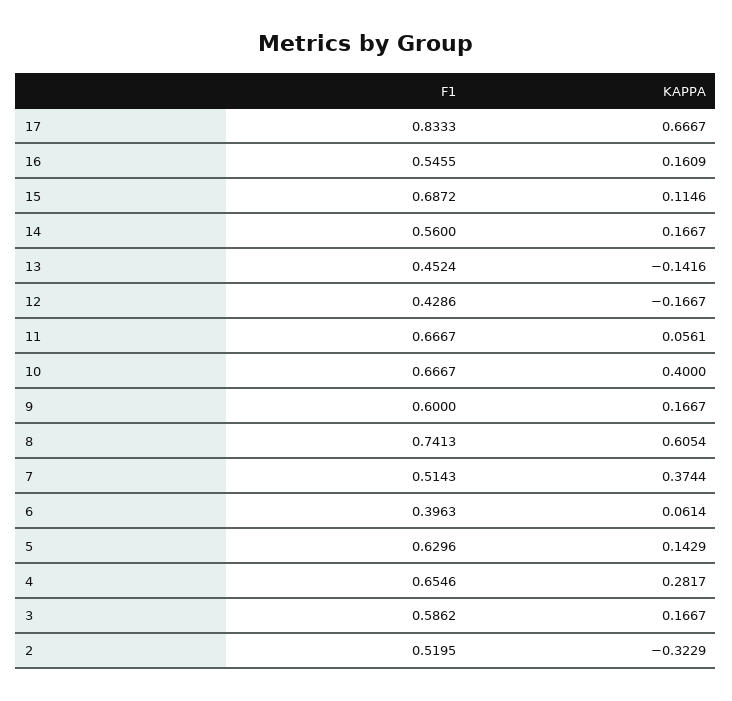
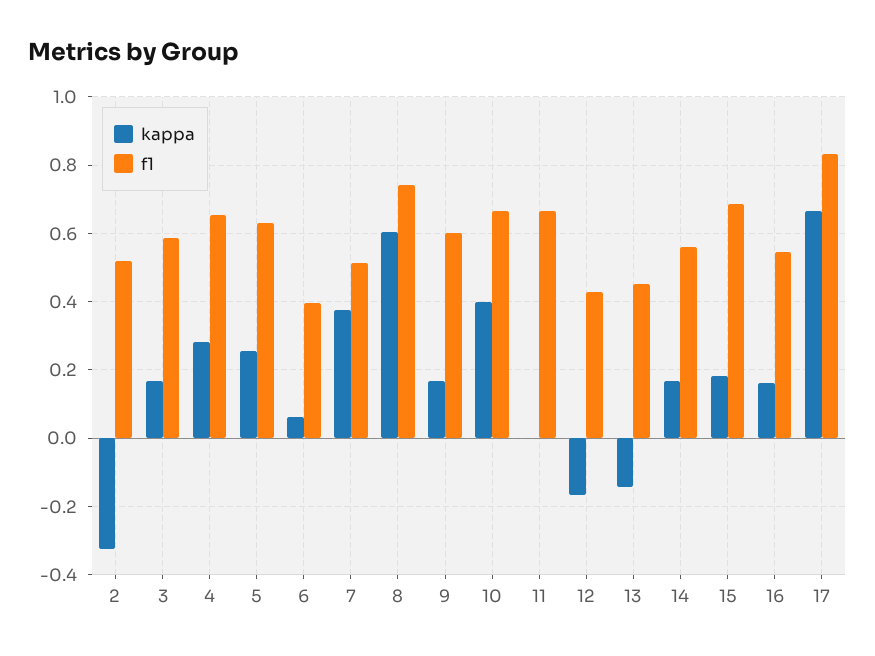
KAPPA, 15: 0.1146 -> 0.18
KAPPA, 11: 0.0561 -> 0
KAPPA, 5: 0.1429 -> 0.26

